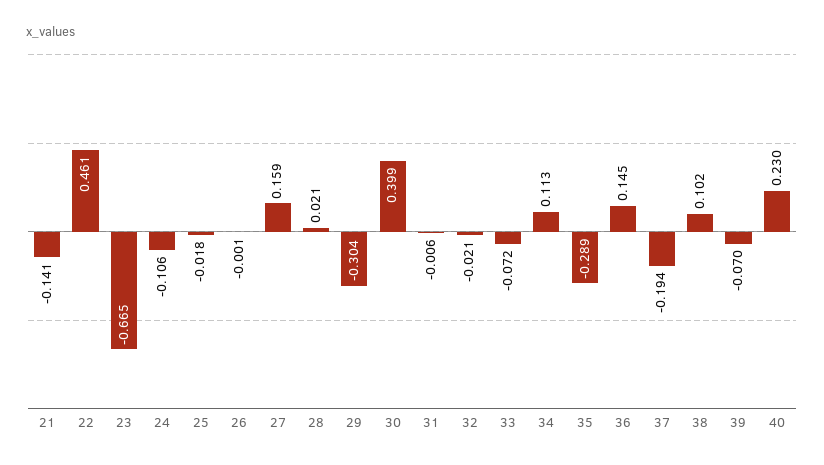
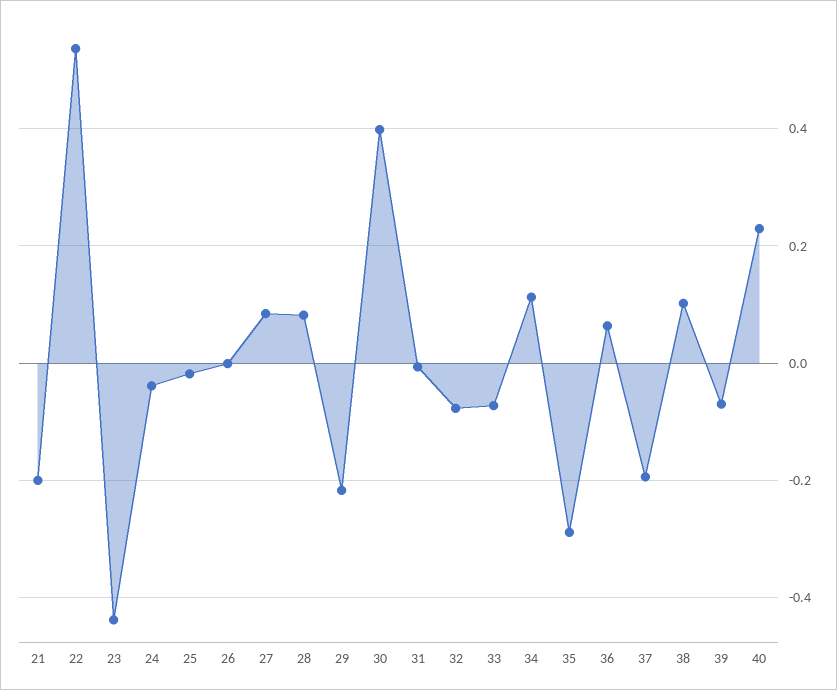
21: -0.141 -> -0.2
22: 0.461 -> 0.54
23: -0.665 -> -0.44
24: -0.106 -> -0.04
27: 0.159 -> 0.08
28: 0.021 -> 0.08
29: -0.304 -> -0.22
32: -0.021 -> -0.08
36: 0.145 -> 0.06

